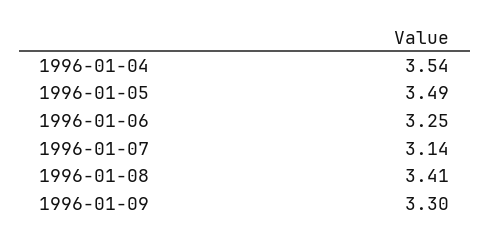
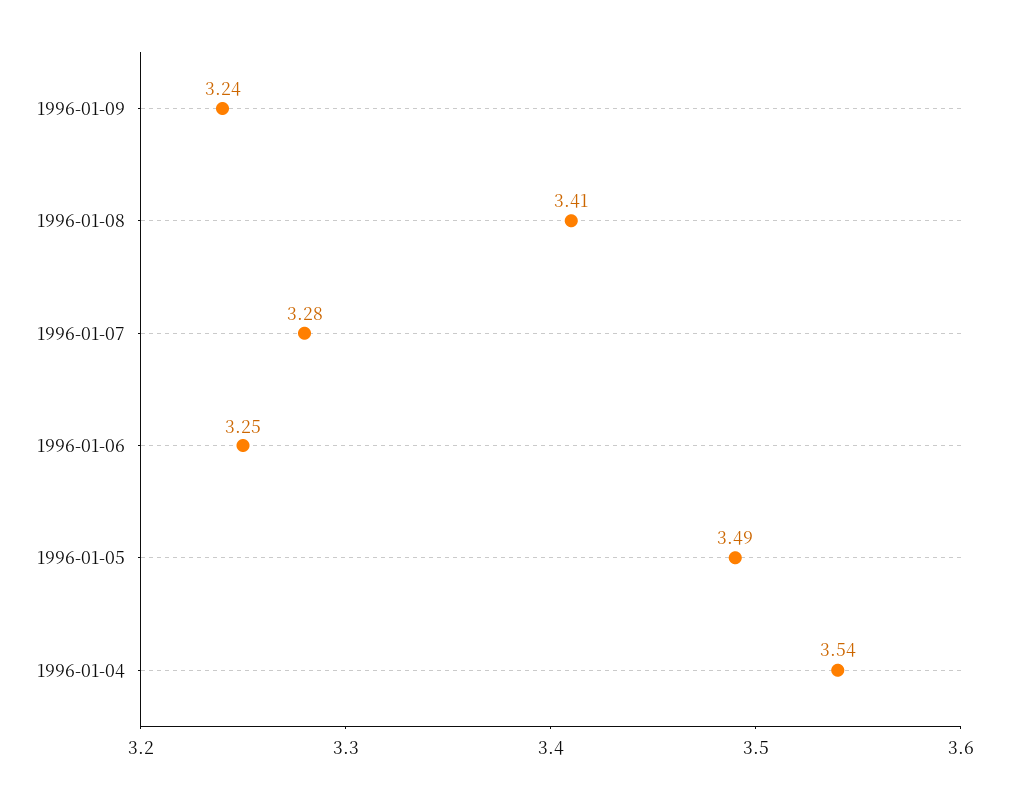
1996-01-07: 3.14 -> 3.28
1996-01-09: 3.3 -> 3.24

